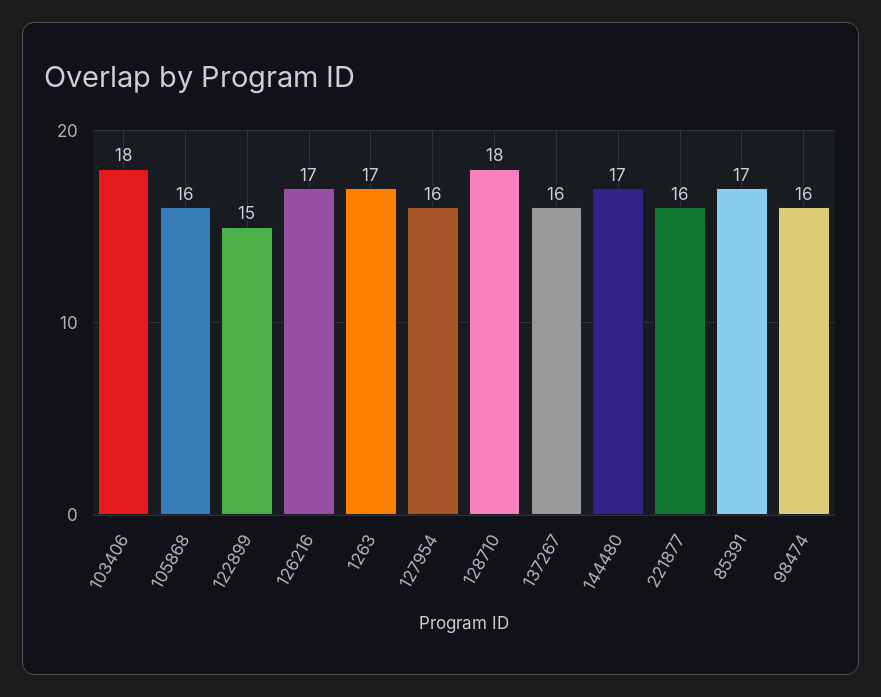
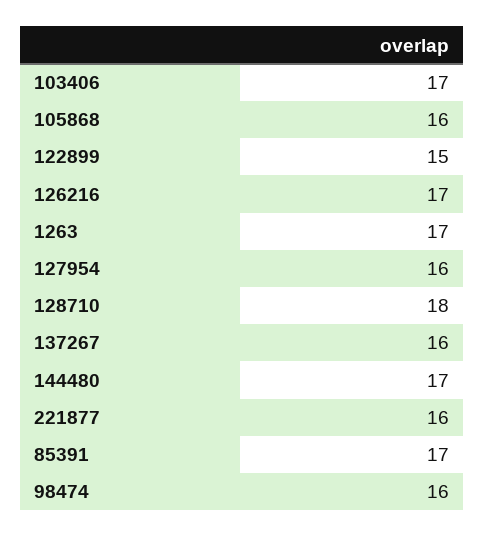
103406: 18 -> 17

